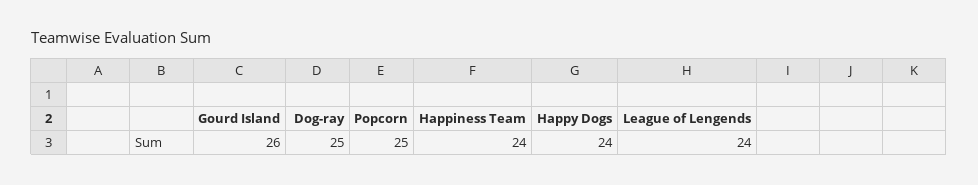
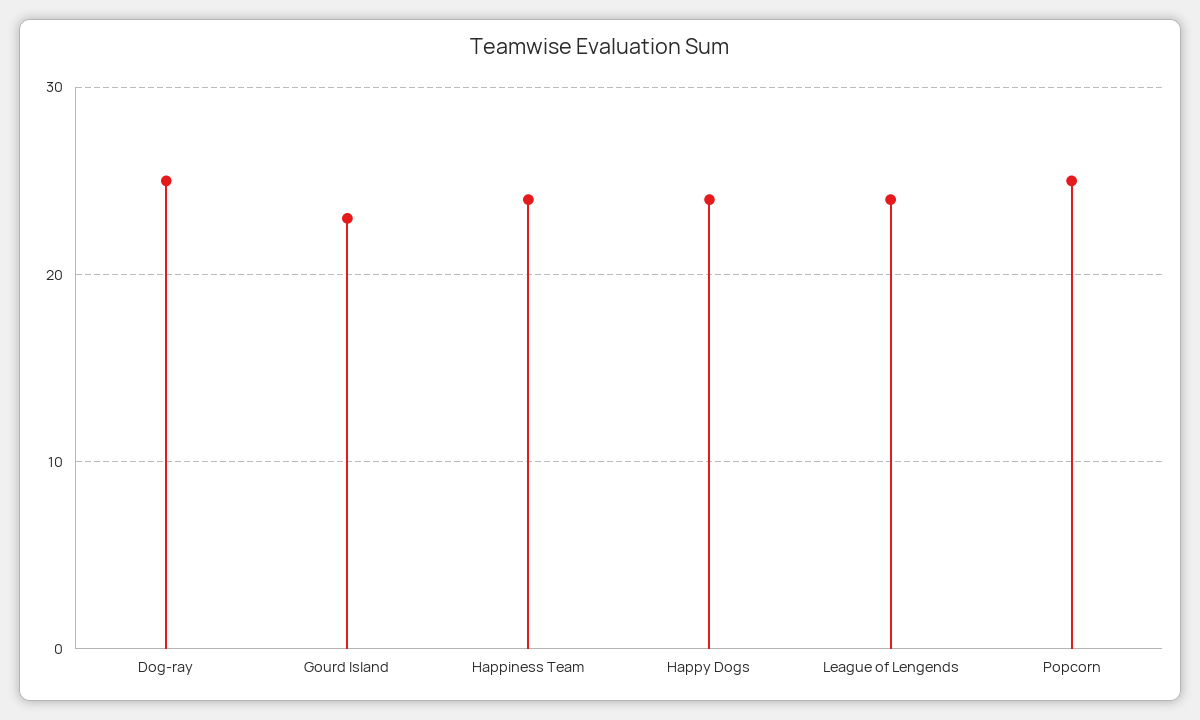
Gourd Island: 26 -> 23

